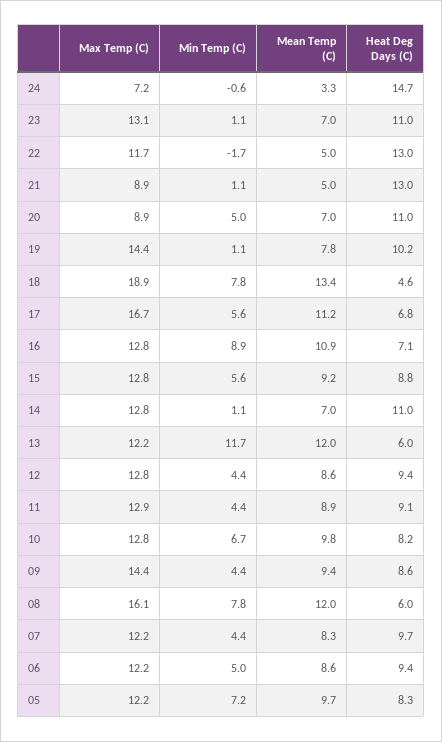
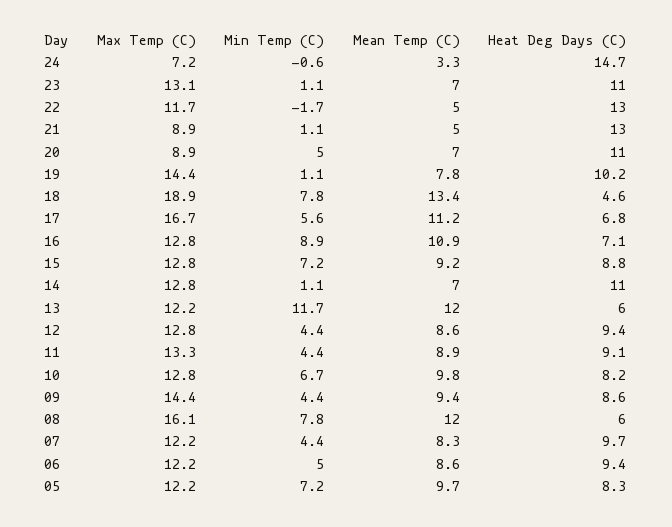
Min Temp (C), 15: 5.6 -> 7.2
Max Temp (C), 11: 12.9 -> 13.3

